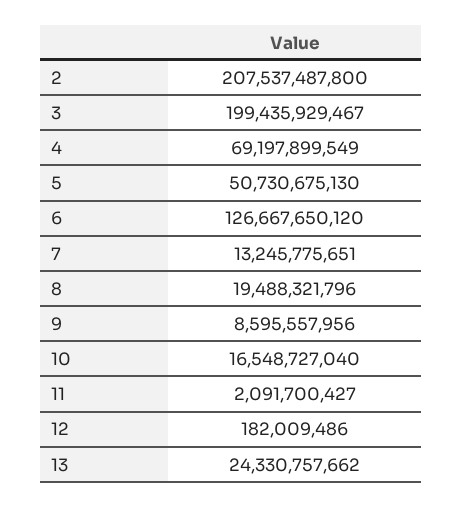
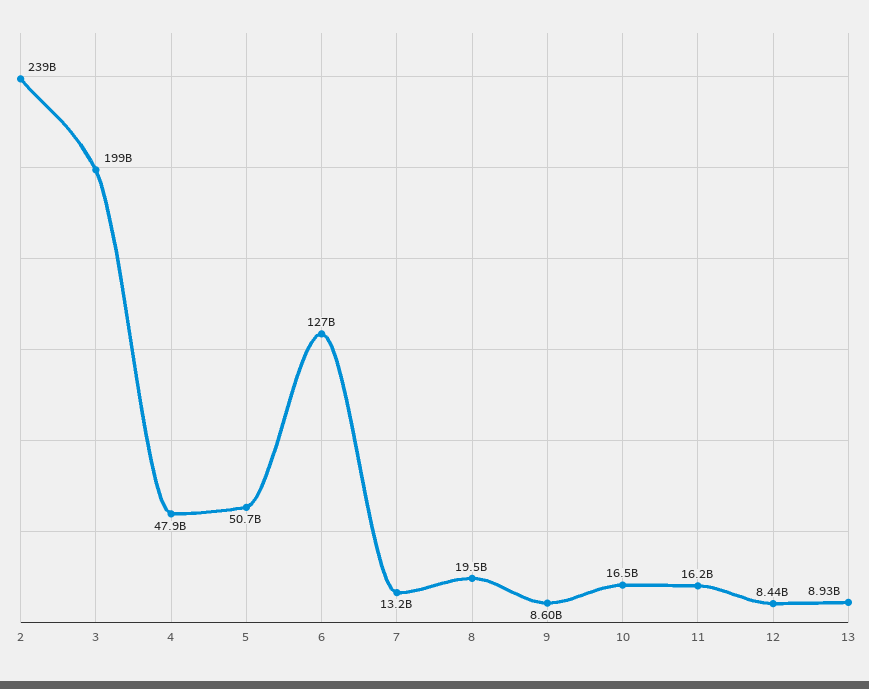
2: 207537487800 -> 239000000000
4: 69197899549 -> 47900000000
11: 2091700427 -> 16200000000
12: 182009486 -> 8440000000
13: 24330757662 -> 8930000000

